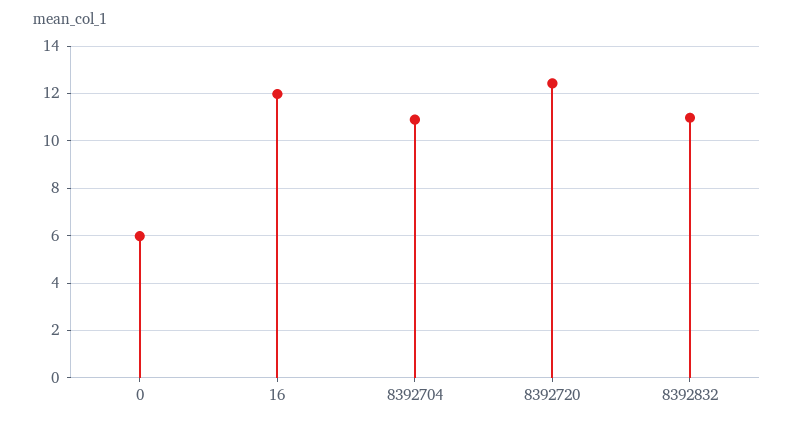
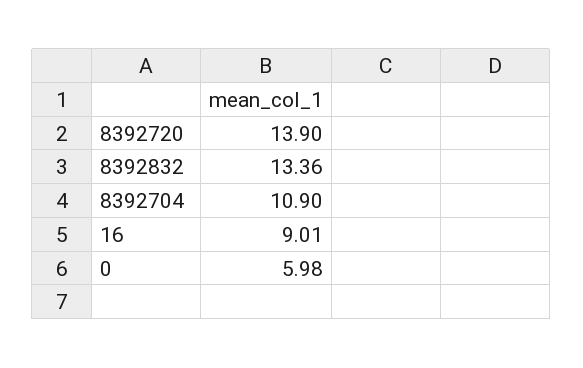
16: 12 -> 9.01
8392720: 12.5 -> 13.9
8392832: 11 -> 13.36

